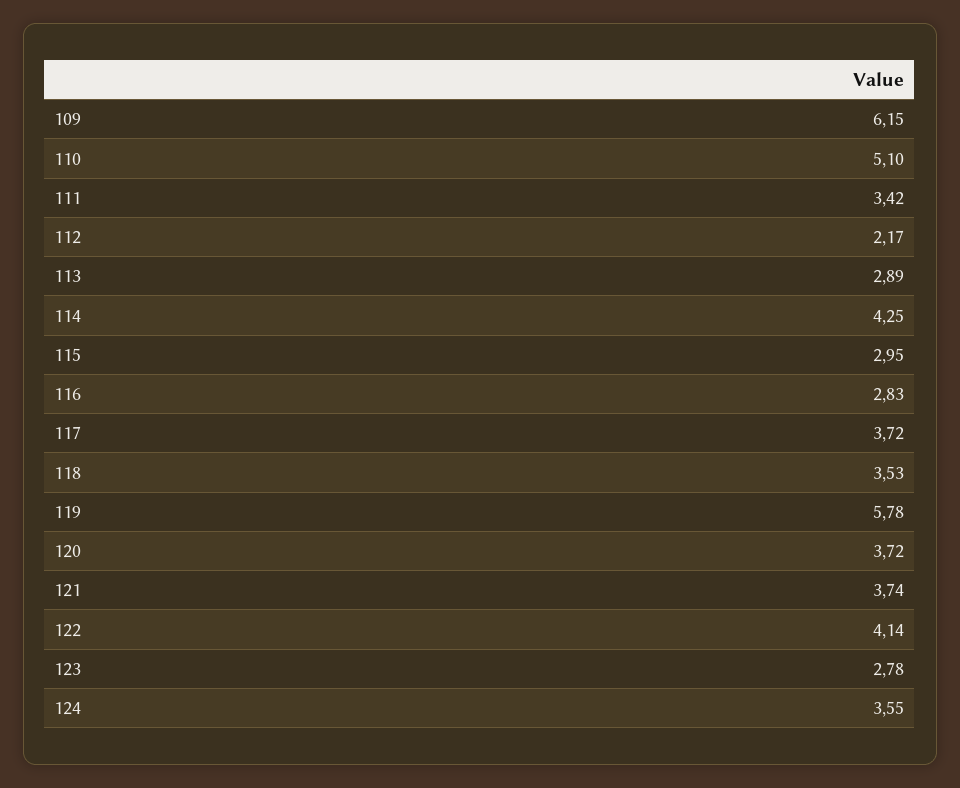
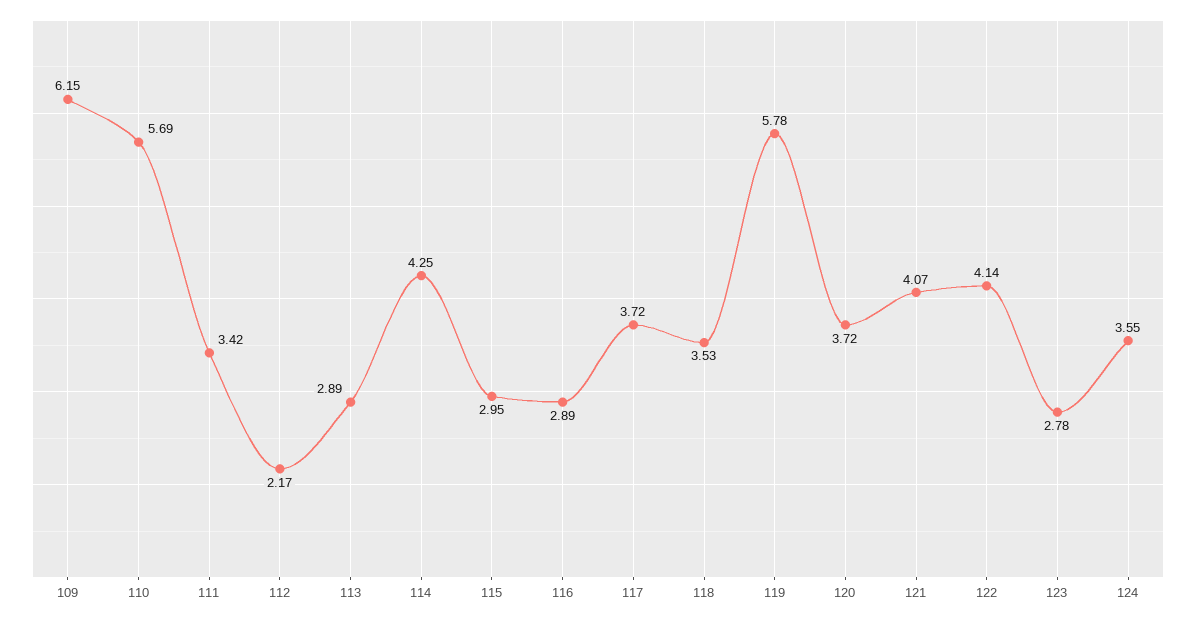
110: 5.1 -> 5.69
116: 2.83 -> 2.89
121: 3.74 -> 4.07

